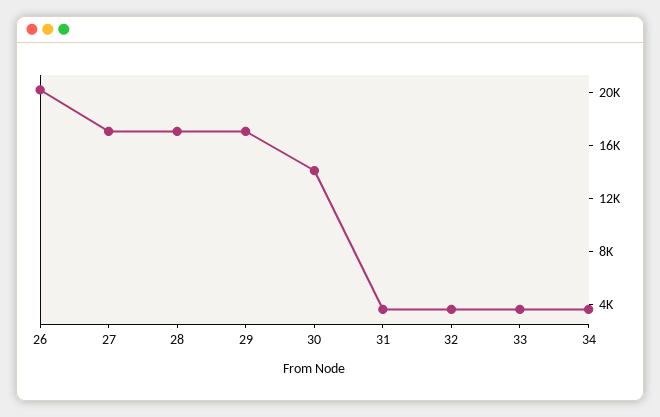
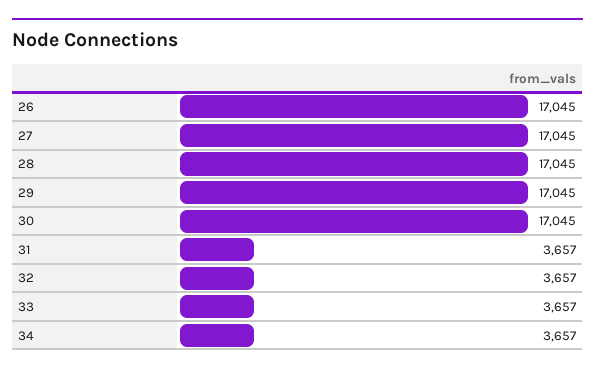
26: 20000 -> 17045
30: 14000 -> 17045

